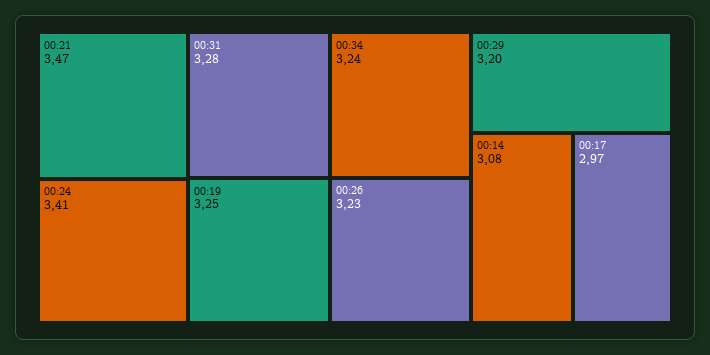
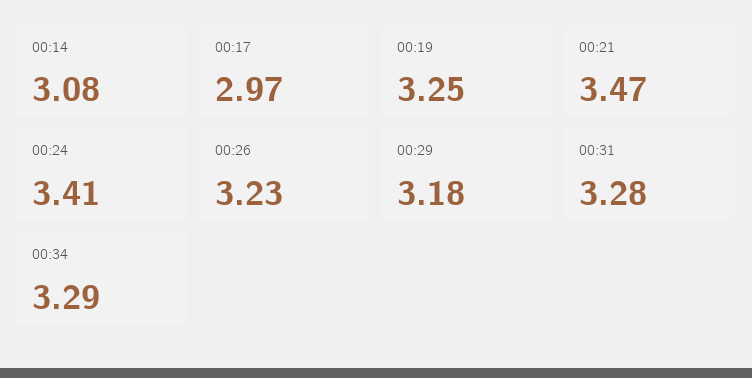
00:34: 3.24 -> 3.29
00:29: 3.2 -> 3.18

